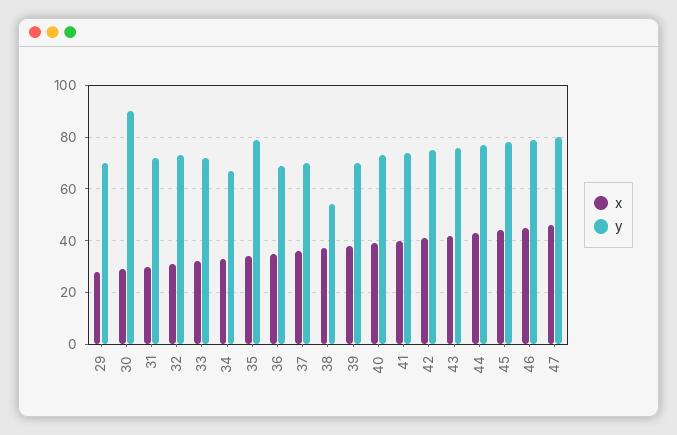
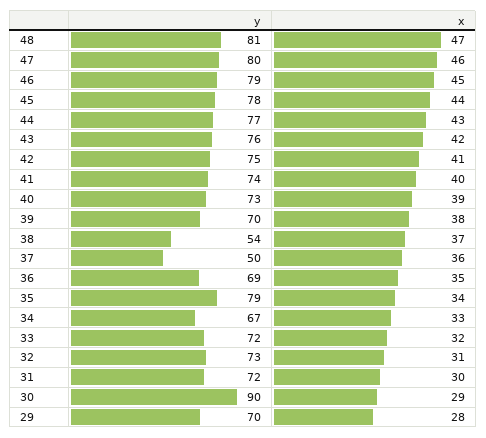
y, 37: 70 -> 50
y, 48: none -> 81
x, 48: none -> 47

